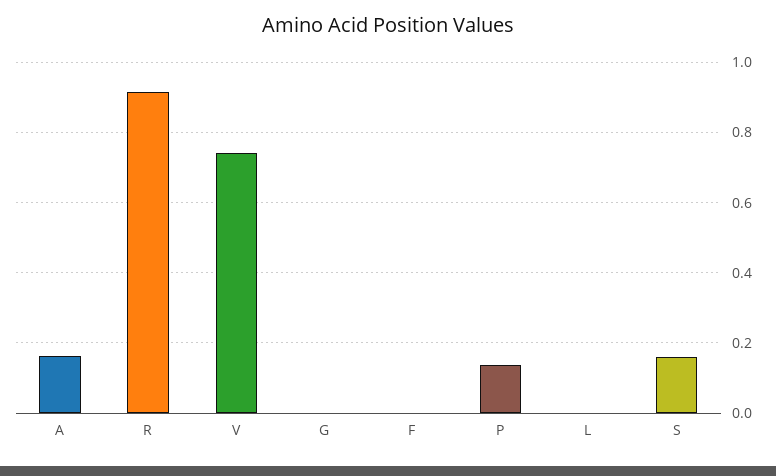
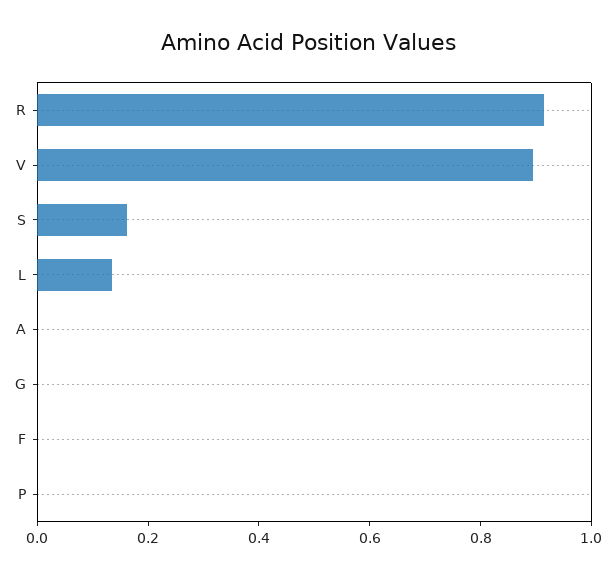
A: 0.16 -> 0
V: 0.74 -> 0.9
P: 0.14 -> 0
L: 0 -> 0.15

